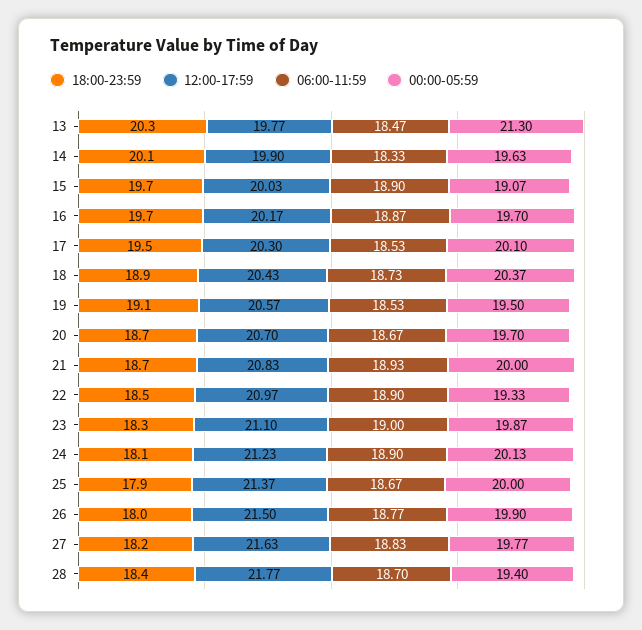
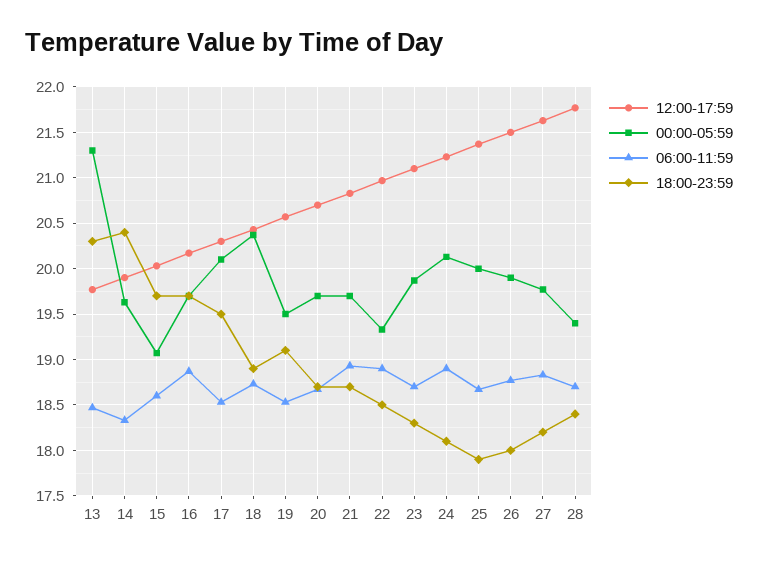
18:00-23:59, 14: 20.1 -> 20.4
06:00-11:59, 15: 18.9 -> 18.6
00:00-05:59, 21: 20 -> 19.7
06:00-11:59, 23: 19 -> 18.7

